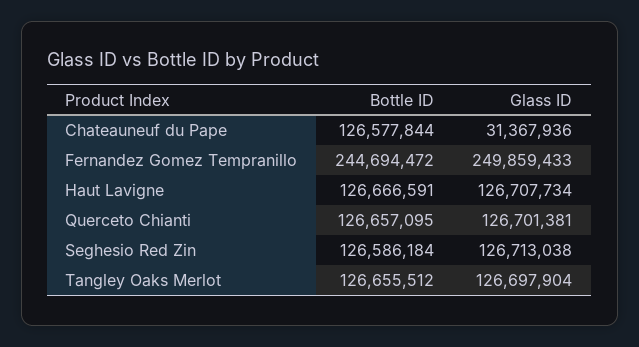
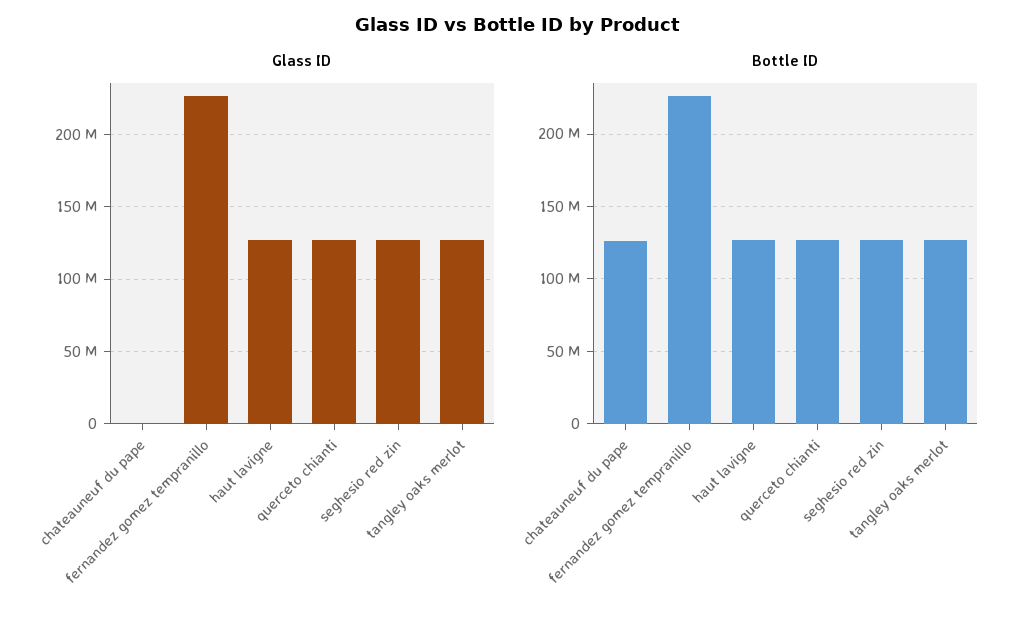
Glass ID, Chateauneuf du Pape: 31367936 -> 0
Bottle ID, Fernandez Gomez Tempranillo: 244694472 -> 225000000
Glass ID, Fernandez Gomez Tempranillo: 249859433 -> 225000000

